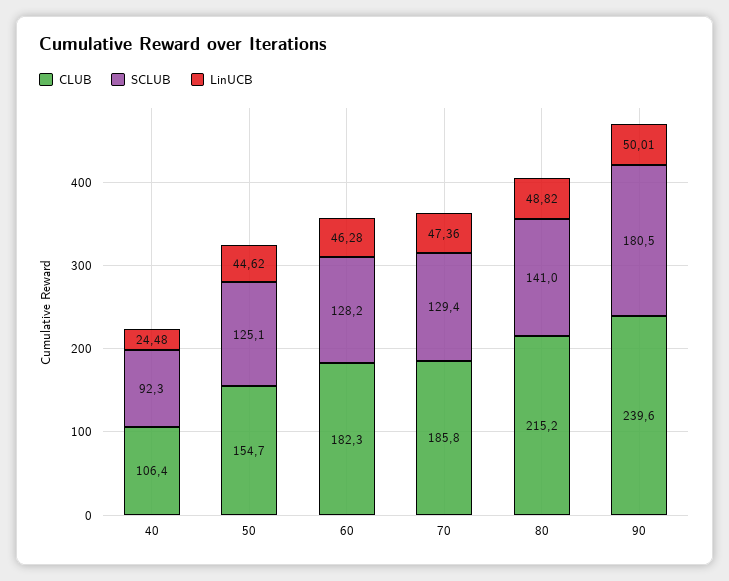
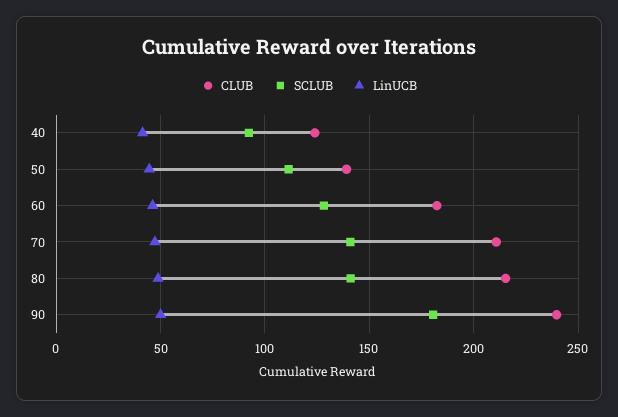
CLUB, 40: 106.4 -> 125
LinUCB, 40: 24.48 -> 40
CLUB, 50: 154.7 -> 140
SCLUB, 50: 125.1 -> 110
CLUB, 70: 185.8 -> 210
SCLUB, 70: 129.4 -> 140

